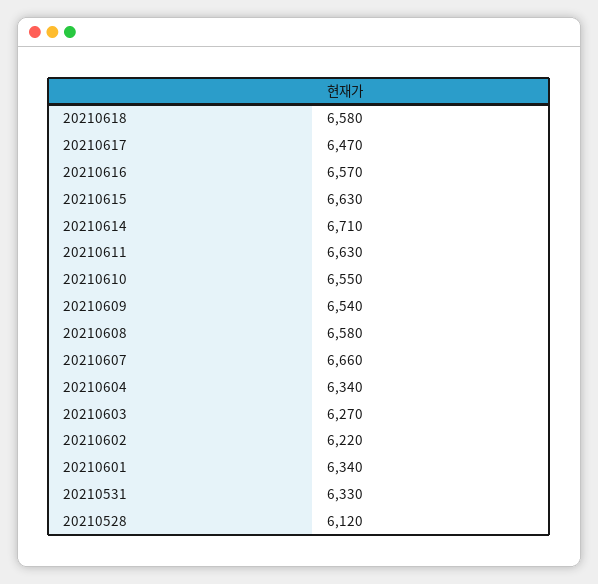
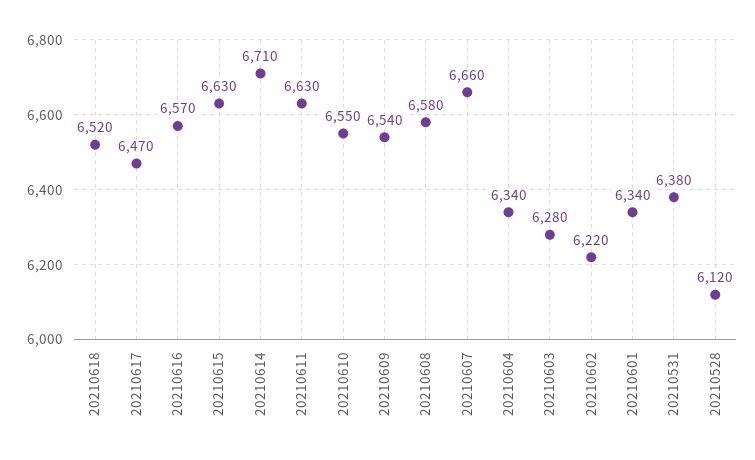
20210618: 6580 -> 6520
20210603: 6270 -> 6280
20210531: 6330 -> 6380

